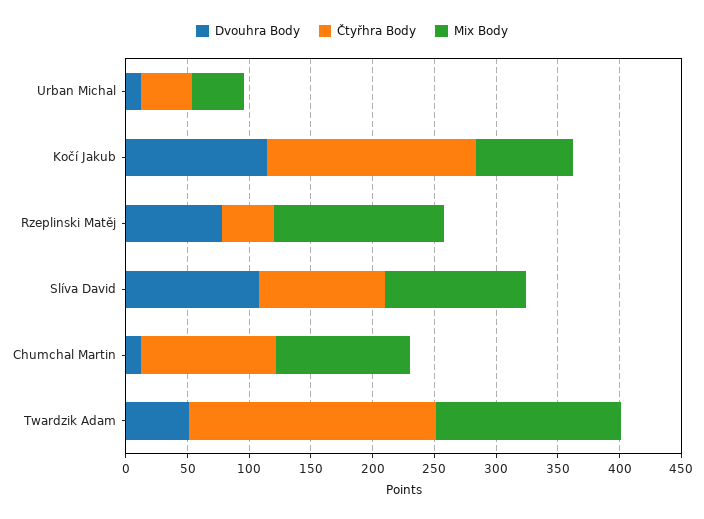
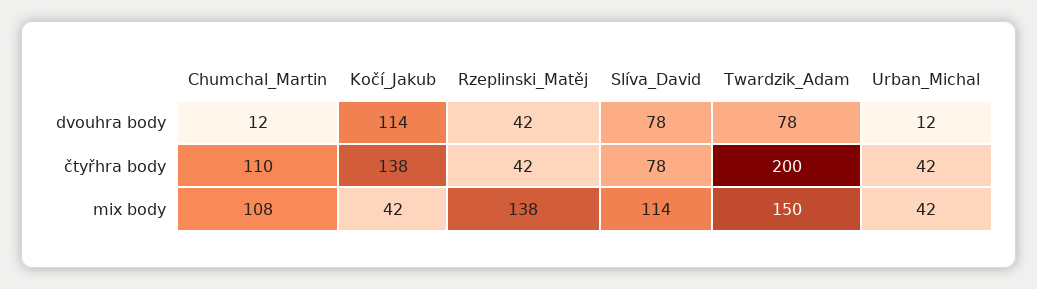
Čtyřhra Body, Kočí Jakub: 170 -> 138
Mix Body, Kočí Jakub: 80 -> 42
Dvouhra Body, Rzeplinski Matěj: 80 -> 42
Dvouhra Body, Slíva David: 110 -> 78
Čtyřhra Body, Slíva David: 100 -> 78
Dvouhra Body, Twardzik Adam: 50 -> 78

